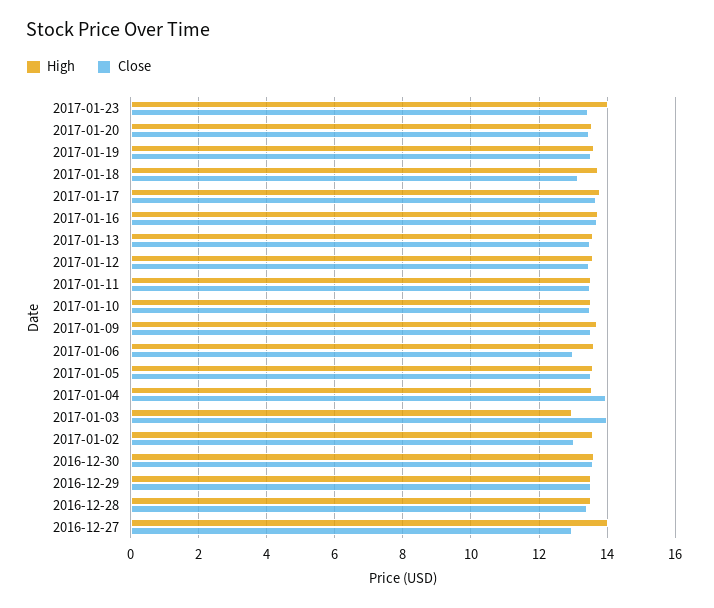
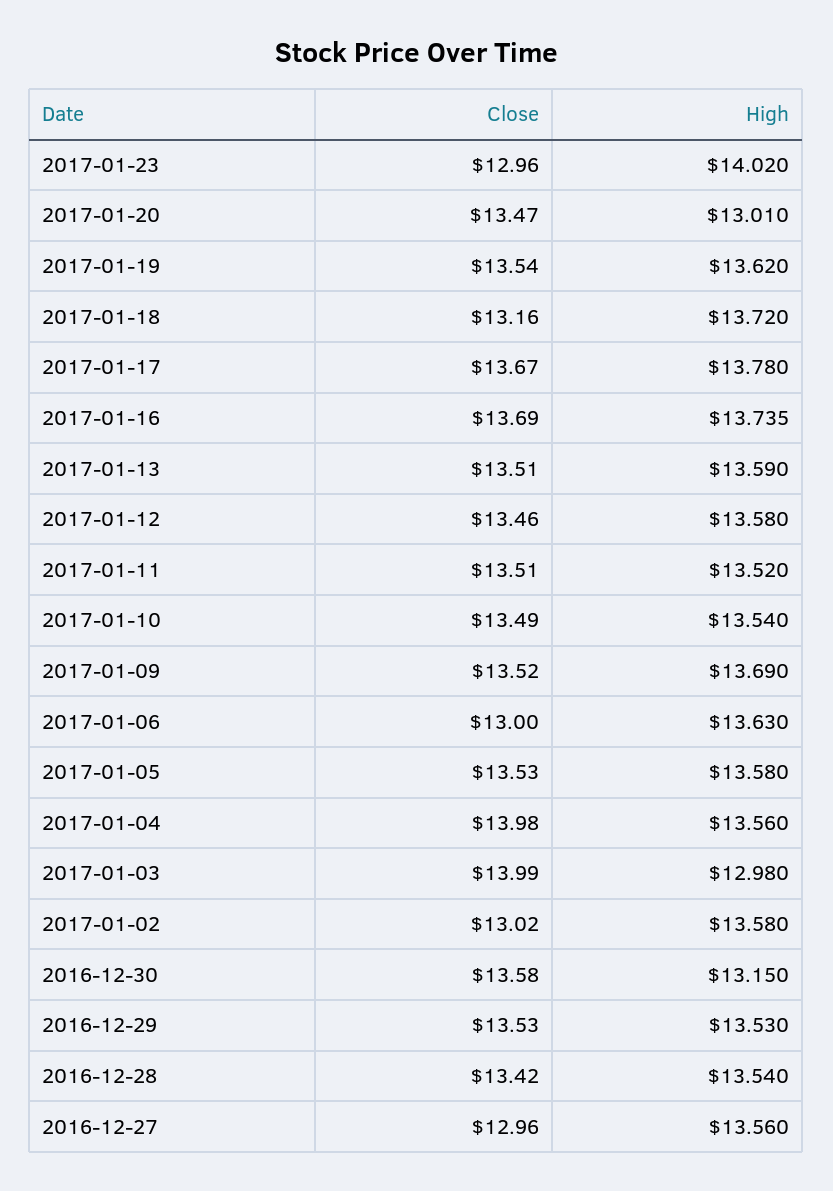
Close, 2017-01-23: 13.4 -> 12.96
High, 2017-01-20: 13.6 -> 13.01
High, 2016-12-30: 13.6 -> 13.15
High, 2016-12-27: 14 -> 13.56

